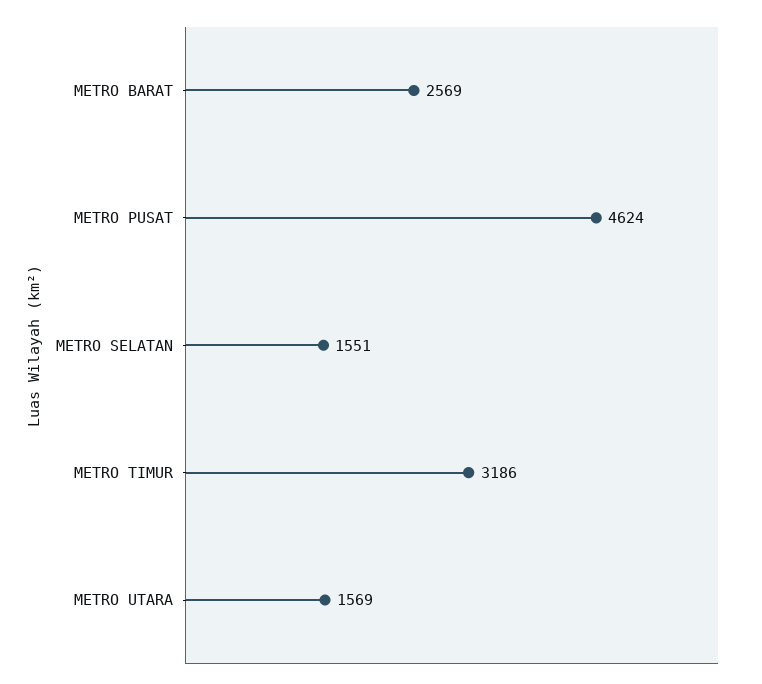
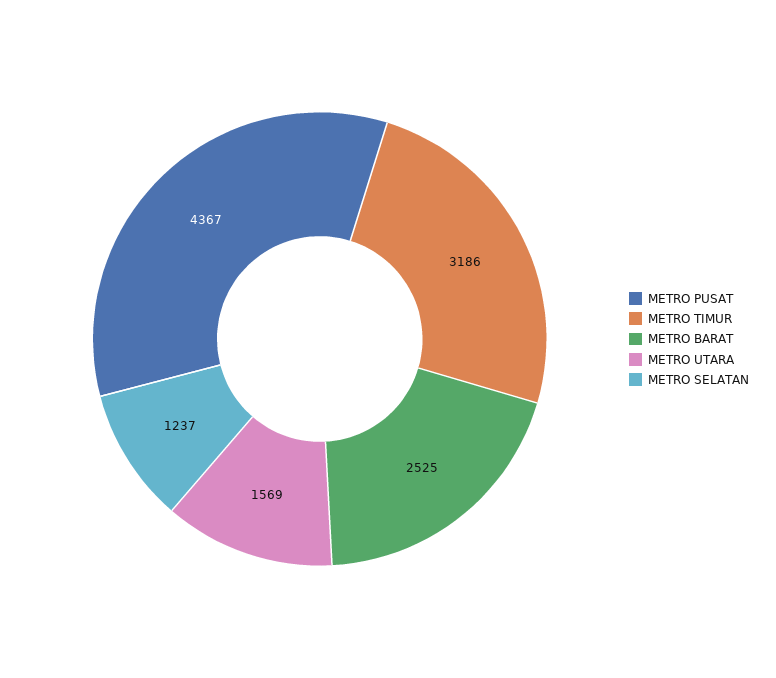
METRO BARAT: 2569 -> 2525
METRO PUSAT: 4624 -> 4367
METRO SELATAN: 1551 -> 1237

